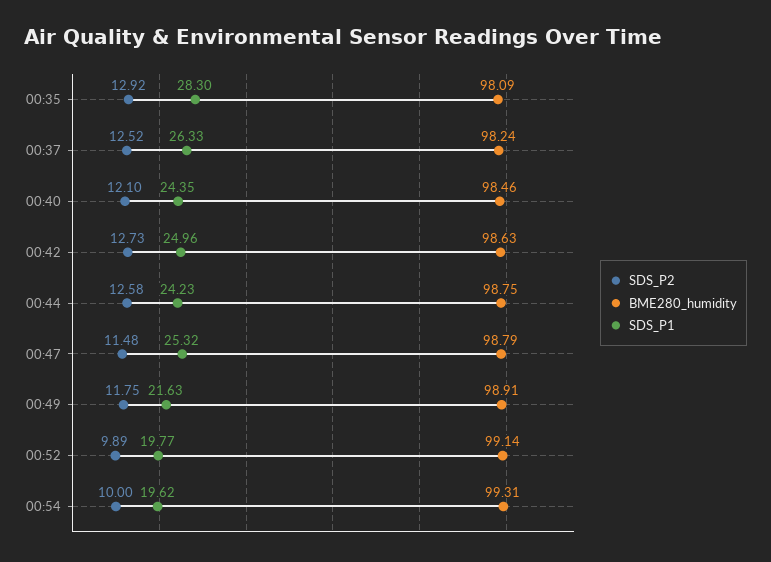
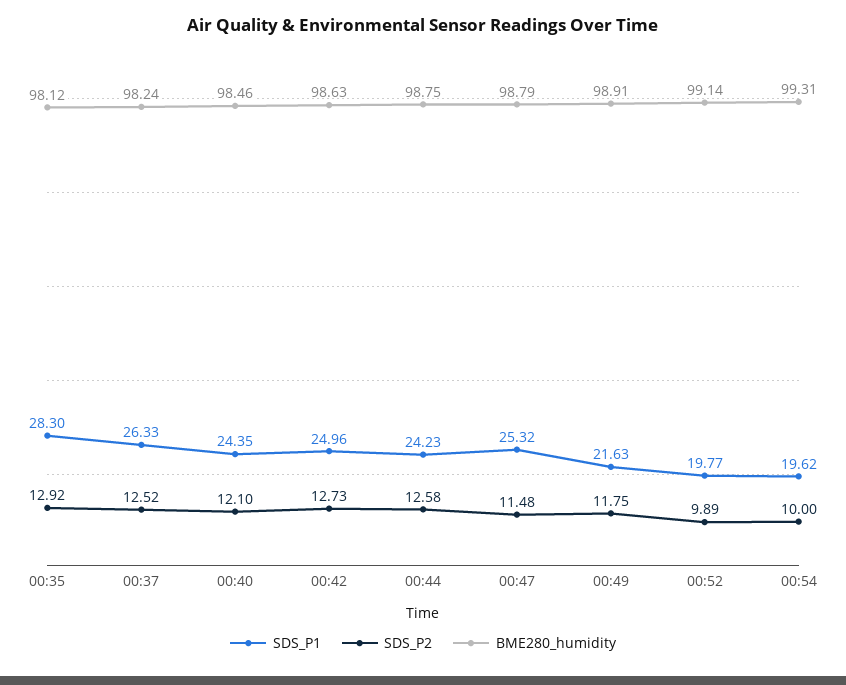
BME280_humidity, 00:35: 98.09 -> 98.12

